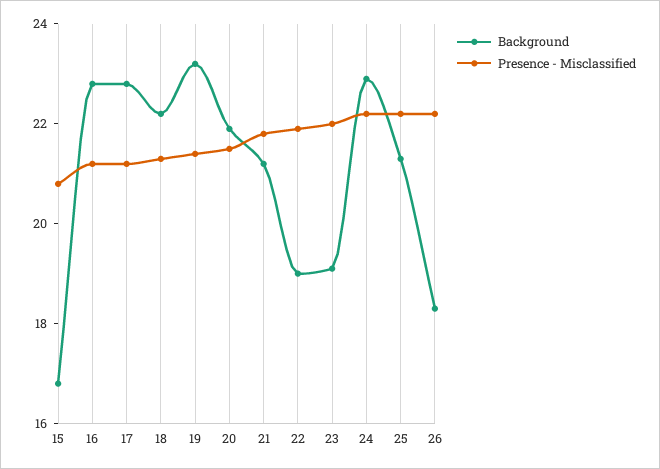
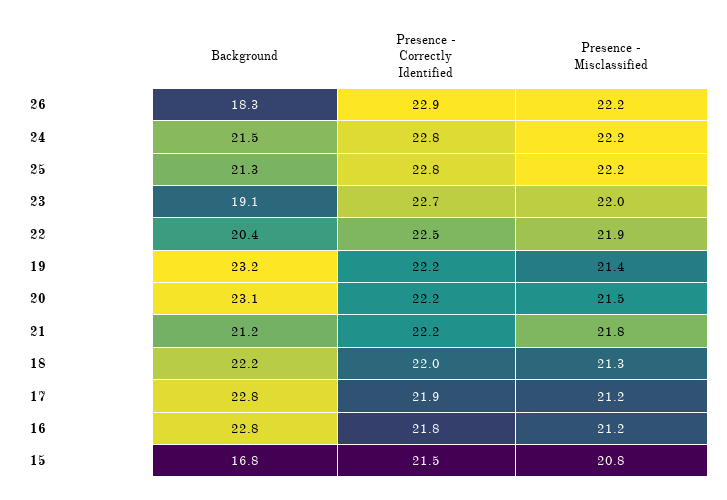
Background, 20: 22 -> 23.1
Background, 22: 19 -> 20.4
Background, 24: 23 -> 21.5
Presence - Correctly Identified, 26: none -> 22.9
Presence - Correctly Identified, 24: none -> 22.8
Presence - Correctly Identified, 25: none -> 22.8
Presence - Correctly Identified, 23: none -> 22.7
Presence - Correctly Identified, 22: none -> 22.5
Presence - Correctly Identified, 19: none -> 22.2
Presence - Correctly Identified, 20: none -> 22.2
Presence - Correctly Identified, 21: none -> 22.2
Presence - Correctly Identified, 18: none -> 22
Presence - Correctly Identified, 17: none -> 21.9
Presence - Correctly Identified, 16: none -> 21.8
Presence - Correctly Identified, 15: none -> 21.5

